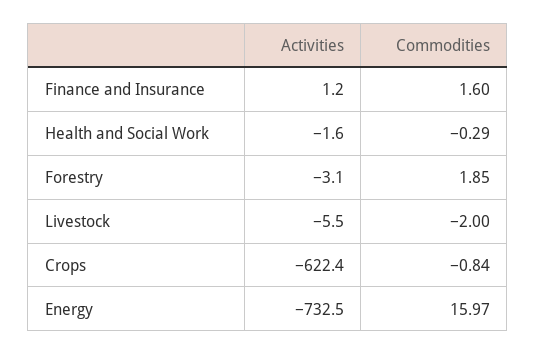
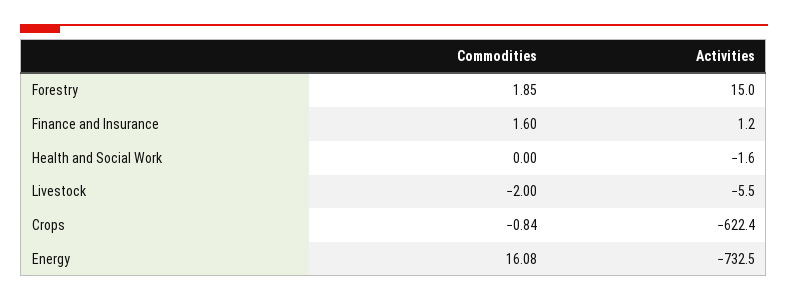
Commodities, Health and Social Work: -0.29 -> 0
Activities, Forestry: -3.1 -> 15
Commodities, Energy: 15.97 -> 16.08

